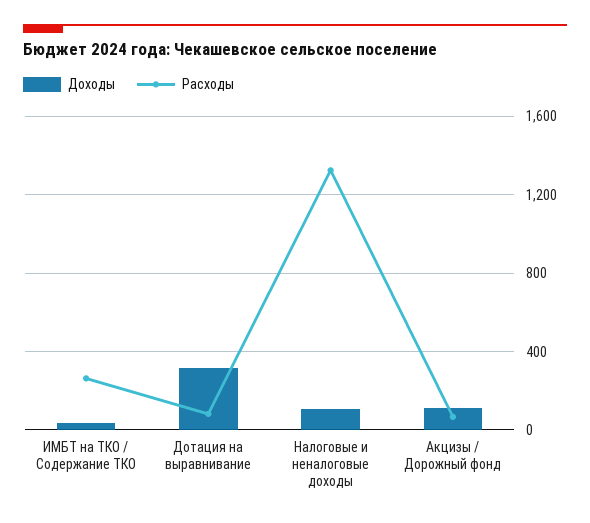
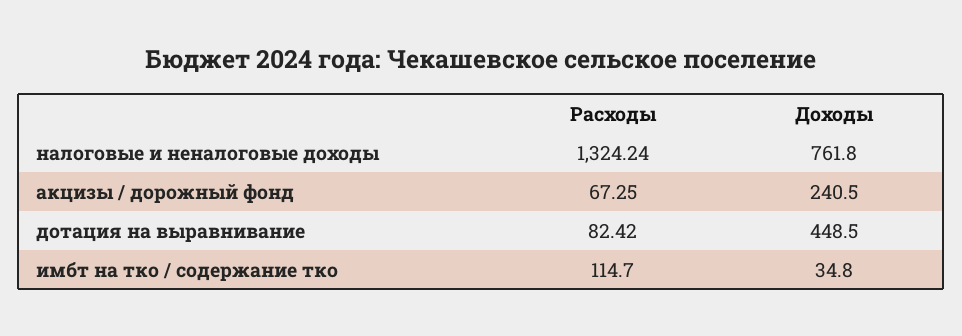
Расходы, ИМБТ на ТКО / Содержание ТКО: 250 -> 114.7
Доходы, Дотация на выравнивание: 300 -> 448.5
Доходы, Налоговые и неналоговые доходы: 100 -> 761.8
Доходы, Акцизы / Дорожный фонд: 100 -> 240.5

